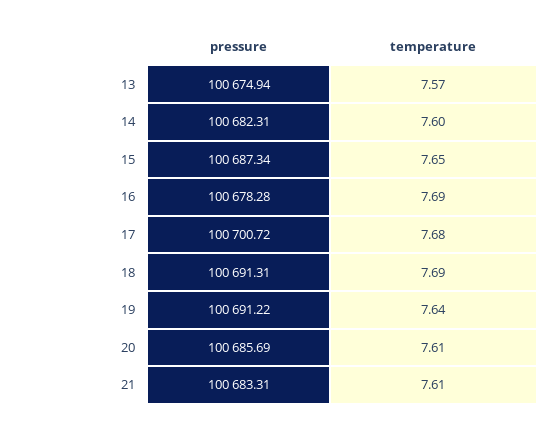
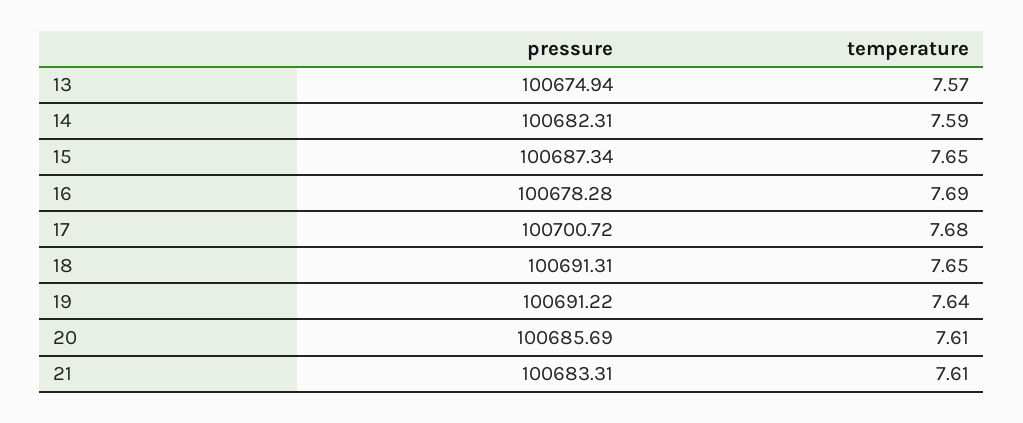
temperature, 14: 7.6 -> 7.59
temperature, 18: 7.69 -> 7.65

